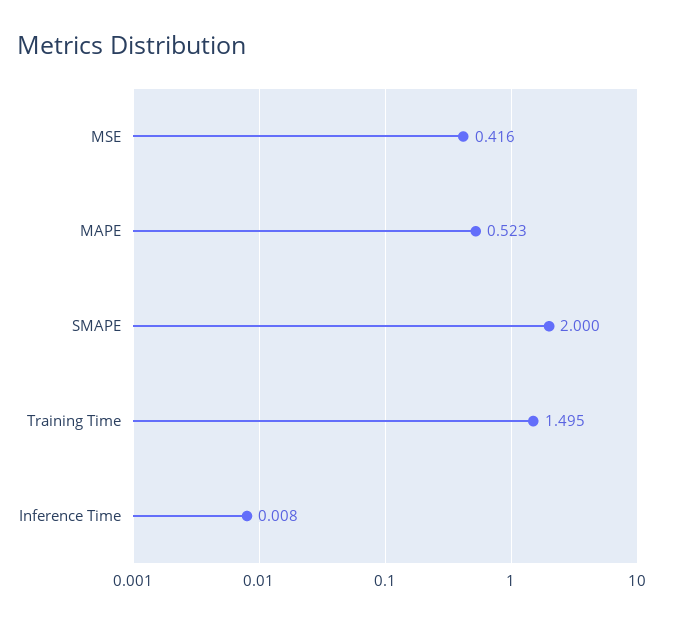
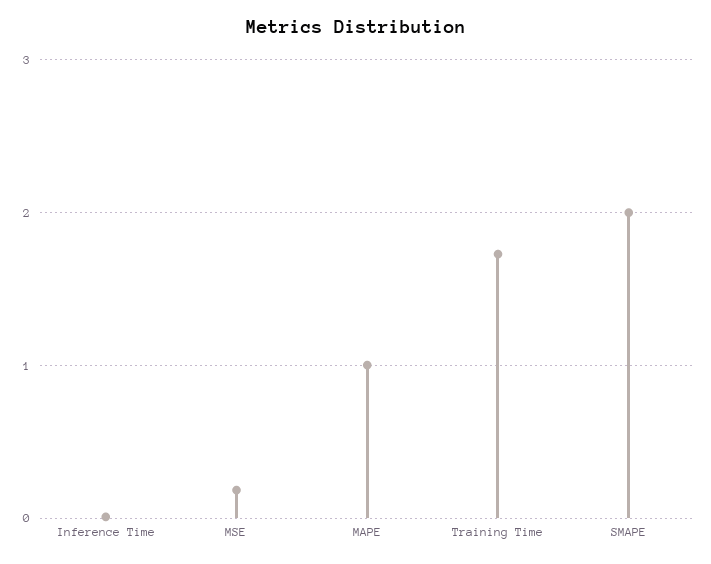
MSE: 0.416 -> 0.2
MAPE: 0.523 -> 1
Training Time: 1.495 -> 1.7

